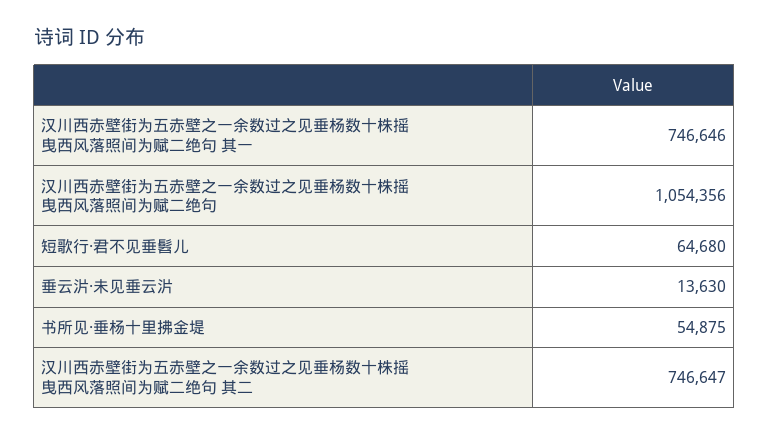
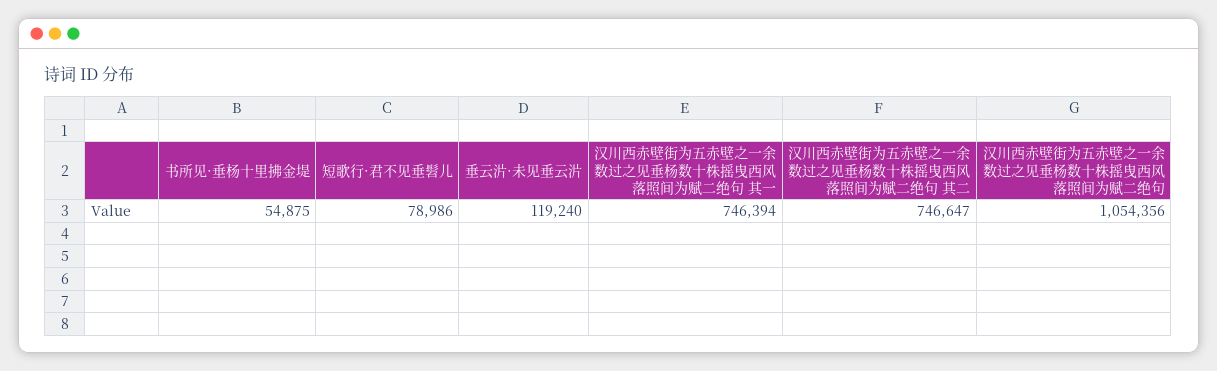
汉川西赤壁街为五赤壁之一余数过之见垂杨数十株摇曳西风落照间为赋二绝句 其一: 746646 -> 746394
短歌行·君不见垂髫儿: 64680 -> 78986
垂云沜·未见垂云沜: 13630 -> 119240

